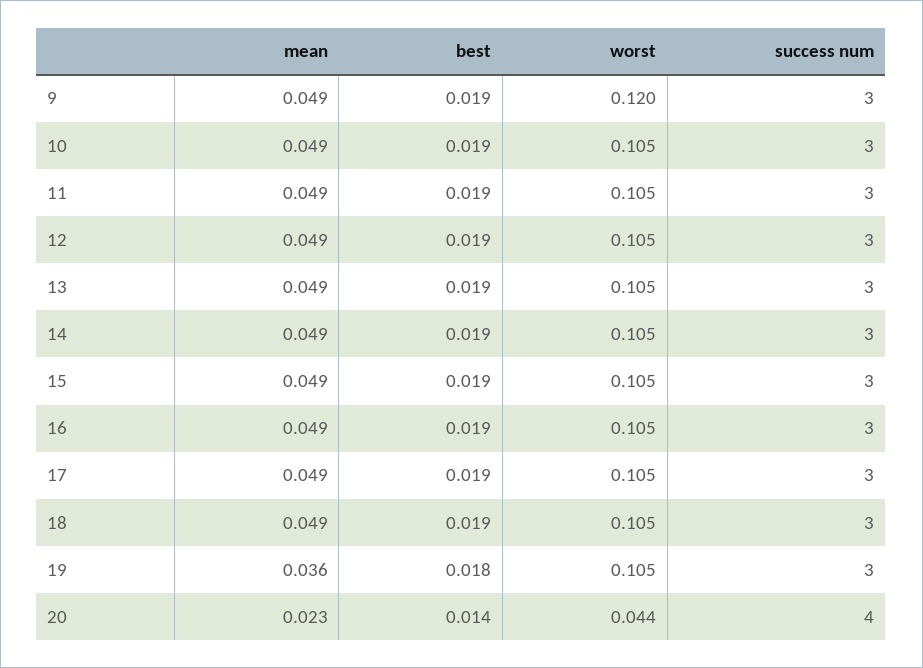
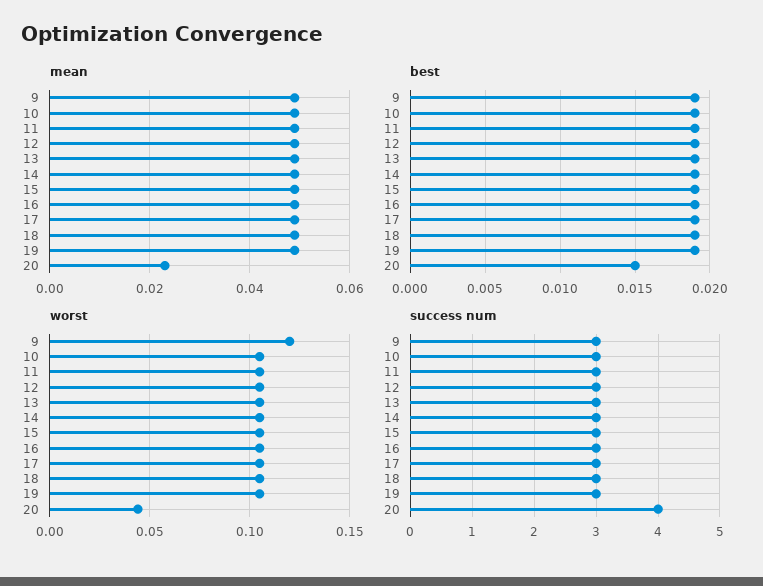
mean, 19: 0.036 -> 0.05
best, 19: 0.018 -> 0.019
best, 20: 0.014 -> 0.015

